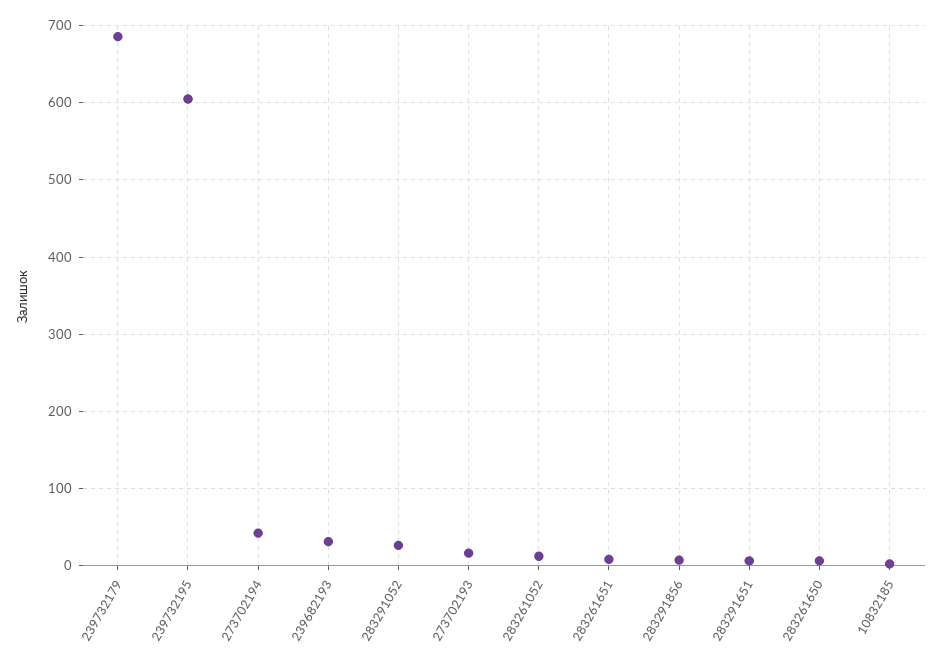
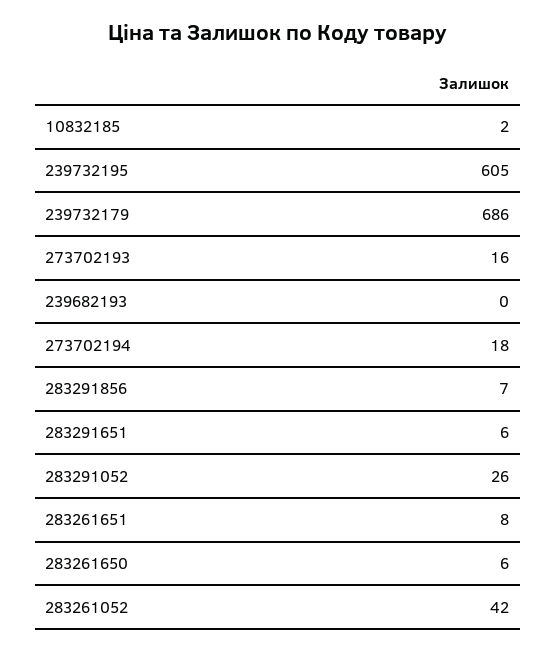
273702194: 40 -> 18
239682193: 30 -> 0
283261052: 10 -> 42

